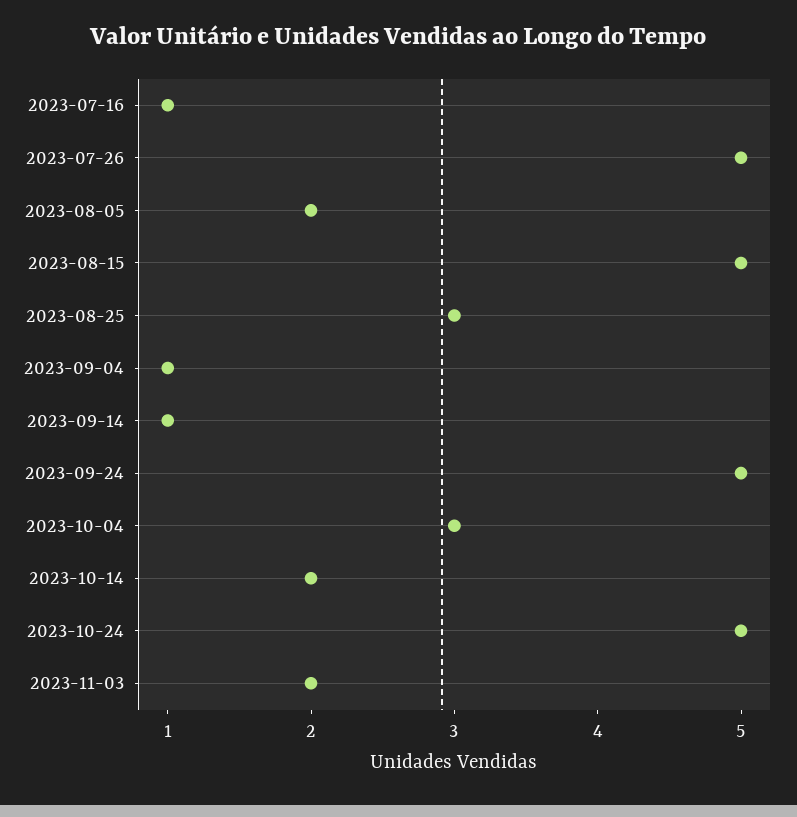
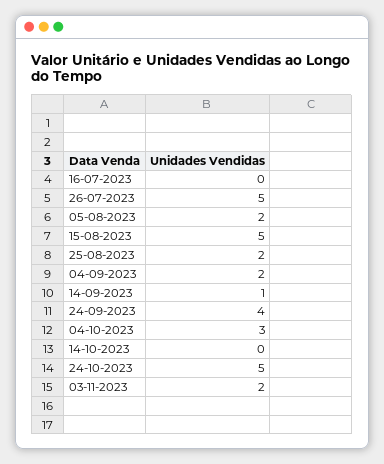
2023-07-16: 1 -> 0
2023-08-25: 3 -> 2
2023-09-04: 1 -> 2
2023-09-24: 5 -> 4
2023-10-14: 2 -> 0

